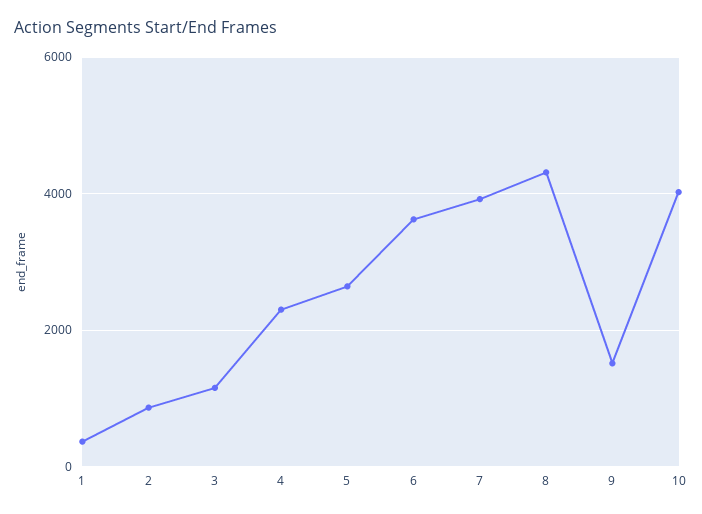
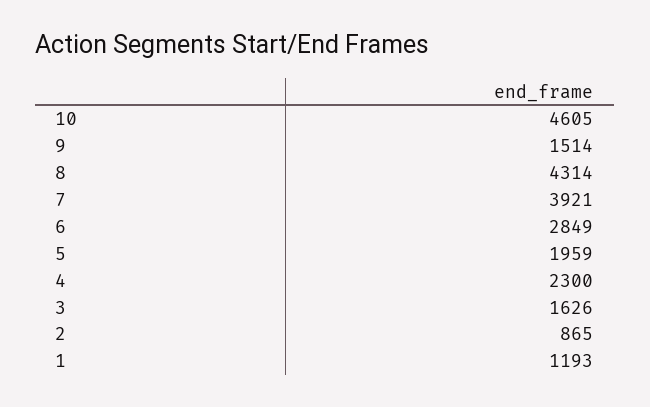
1: 400 -> 1193
3: 1200 -> 1626
5: 2600 -> 1959
6: 3600 -> 2849
10: 4000 -> 4605

